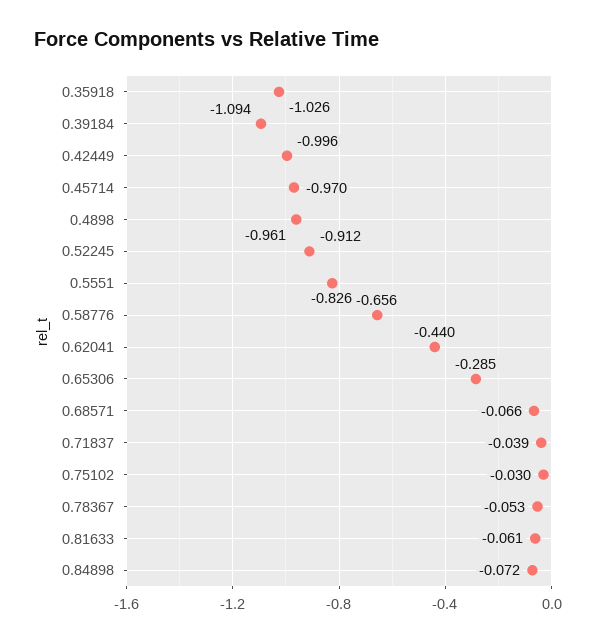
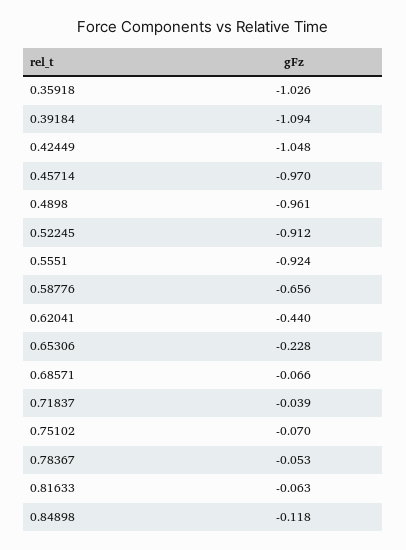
0.42449: -0.996 -> -1.048
0.5551: -0.826 -> -0.924
0.65306: -0.285 -> -0.228
0.75102: -0.03 -> -0.07
0.81633: -0.061 -> -0.063
0.84898: -0.072 -> -0.118

